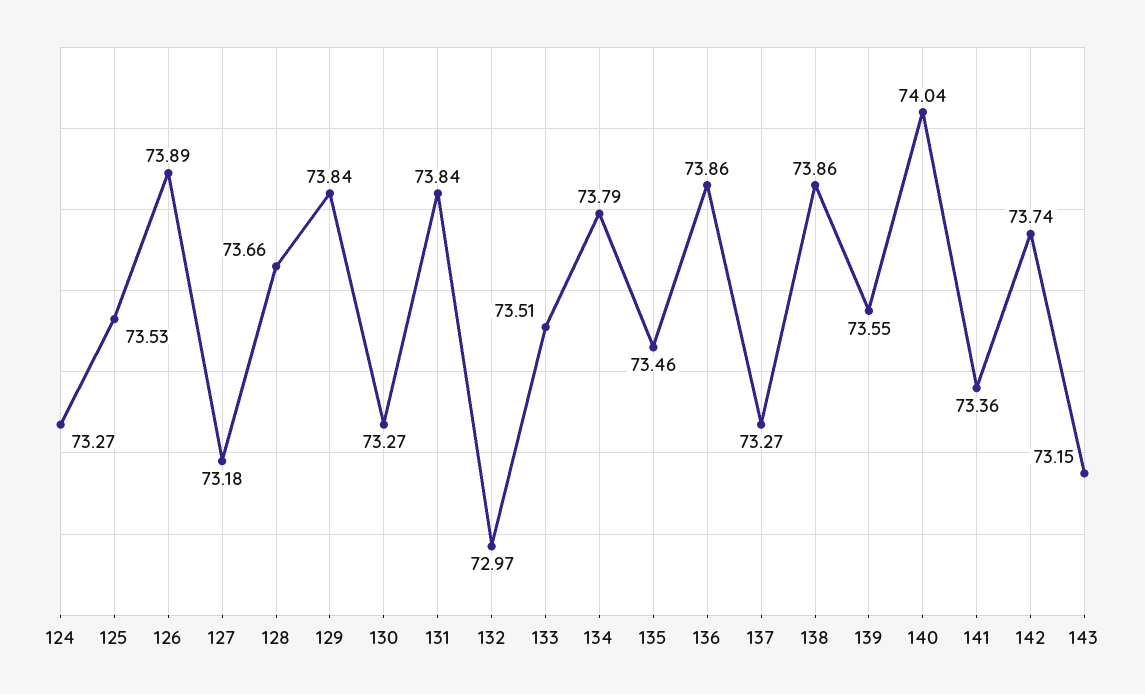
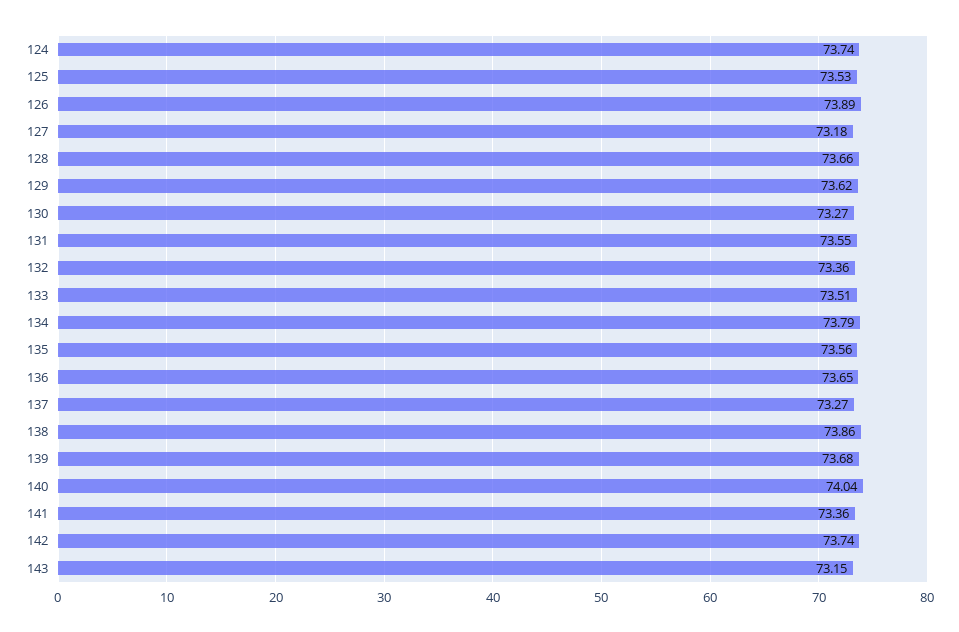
124: 73.27 -> 73.74
129: 73.84 -> 73.62
131: 73.84 -> 73.55
132: 72.97 -> 73.36
135: 73.46 -> 73.56
136: 73.86 -> 73.65
139: 73.55 -> 73.68

